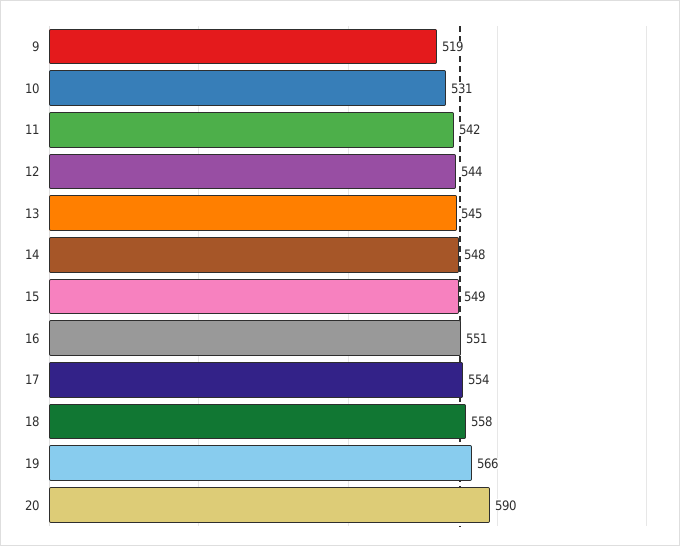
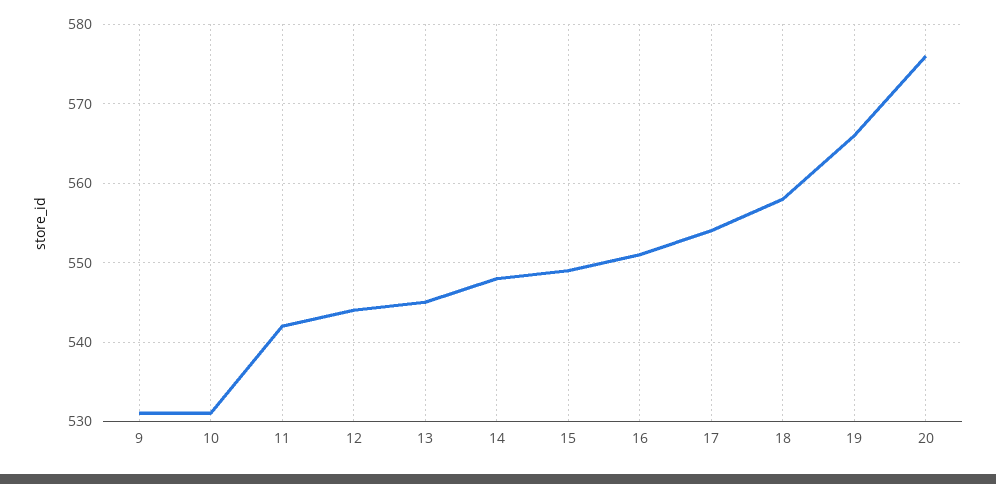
9: 519 -> 531
20: 590 -> 576

